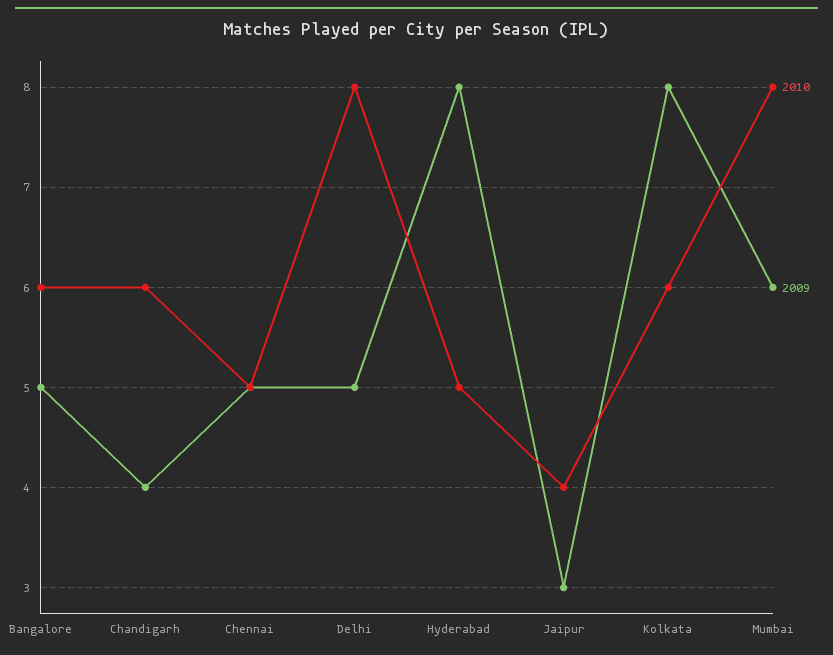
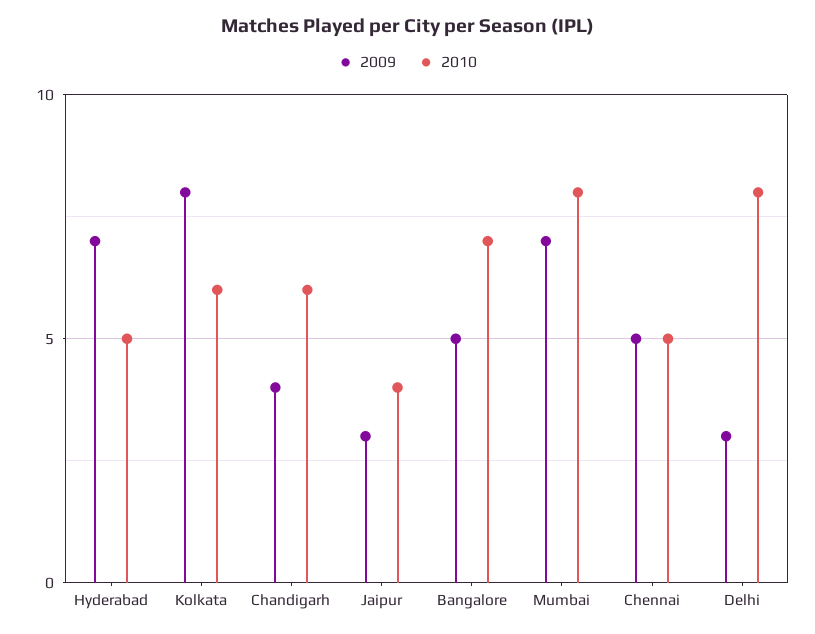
2010, Bangalore: 6 -> 7
2009, Delhi: 5 -> 3
2009, Hyderabad: 8 -> 7
2009, Mumbai: 6 -> 7

